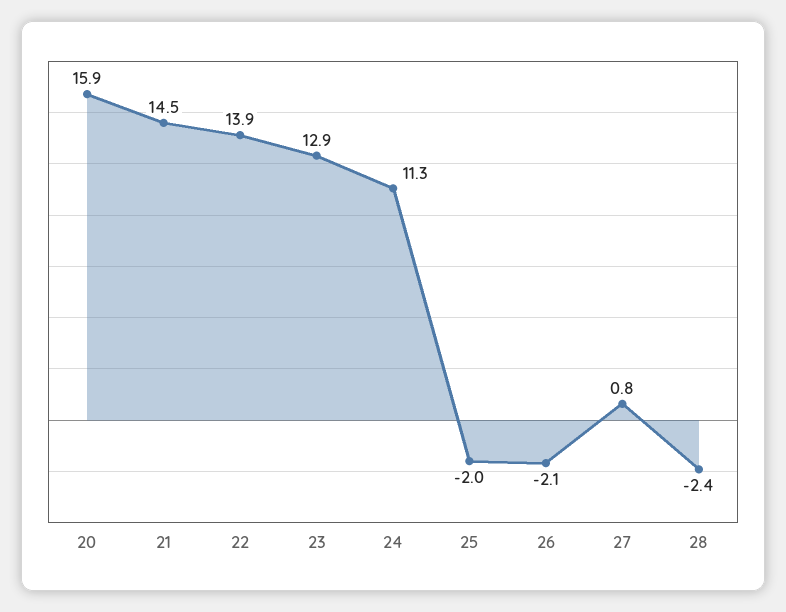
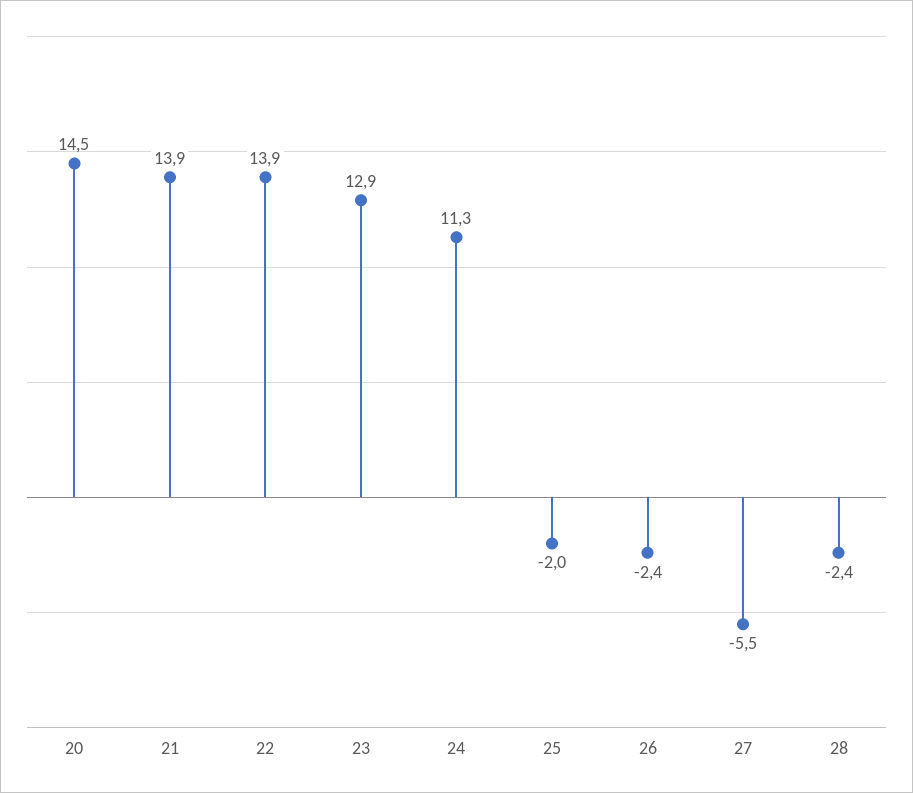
20: 15.9 -> 14.5
21: 14.5 -> 13.9
26: -2.1 -> -2.4
27: 0.8 -> -5.5

